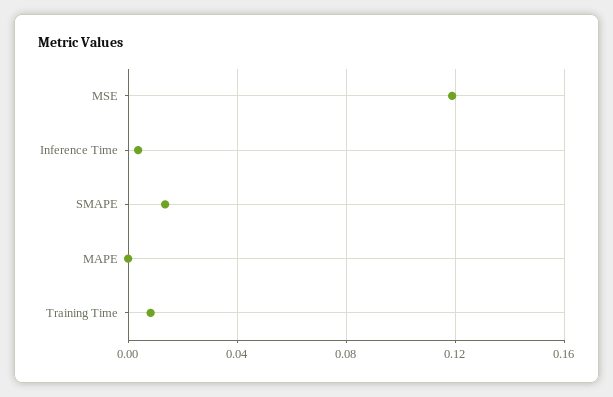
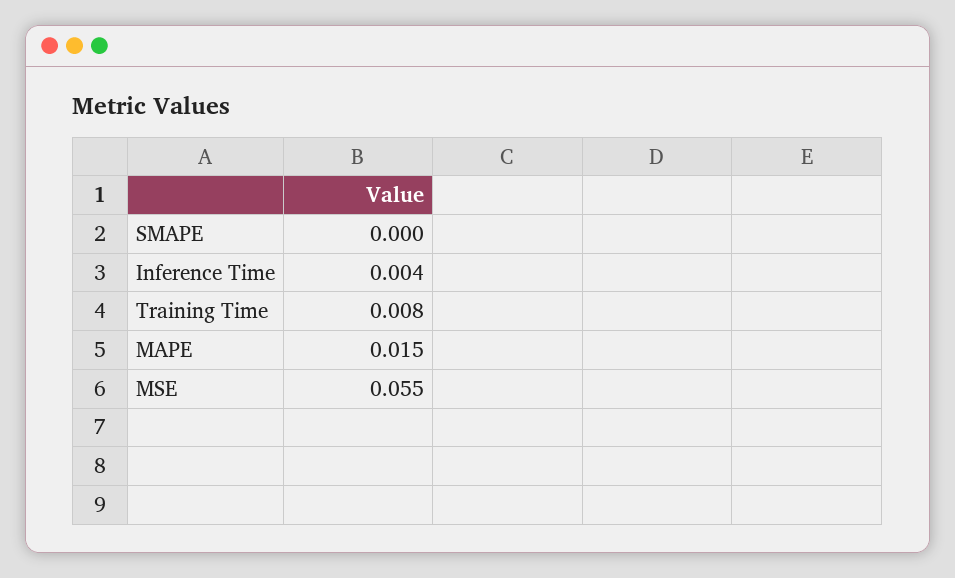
MSE: 0.12 -> 0.055
SMAPE: 0.015 -> 0
MAPE: 0 -> 0.015

